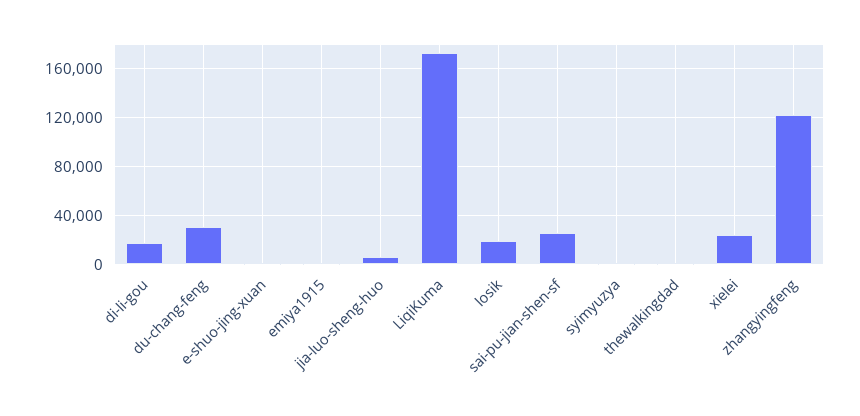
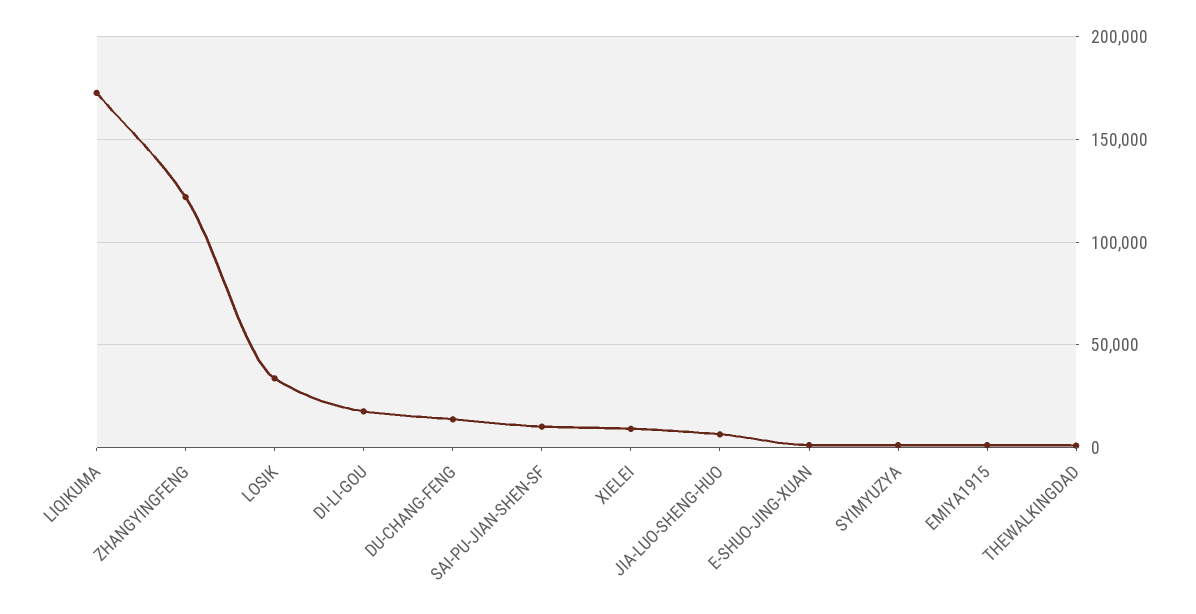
du-chang-feng: 30000 -> 15000
losik: 20000 -> 35000
sai-pu-jian-shen-sf: 25000 -> 10000
xielei: 25000 -> 10000

